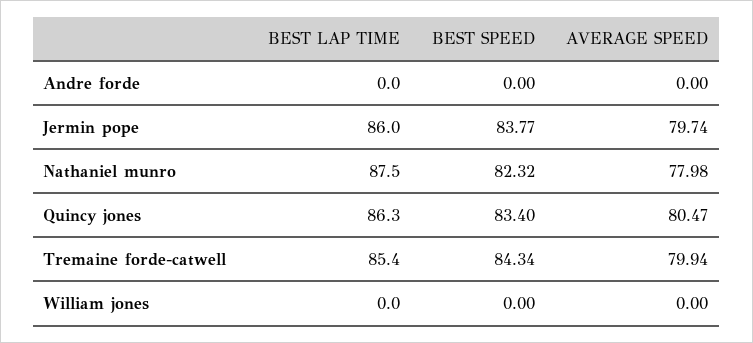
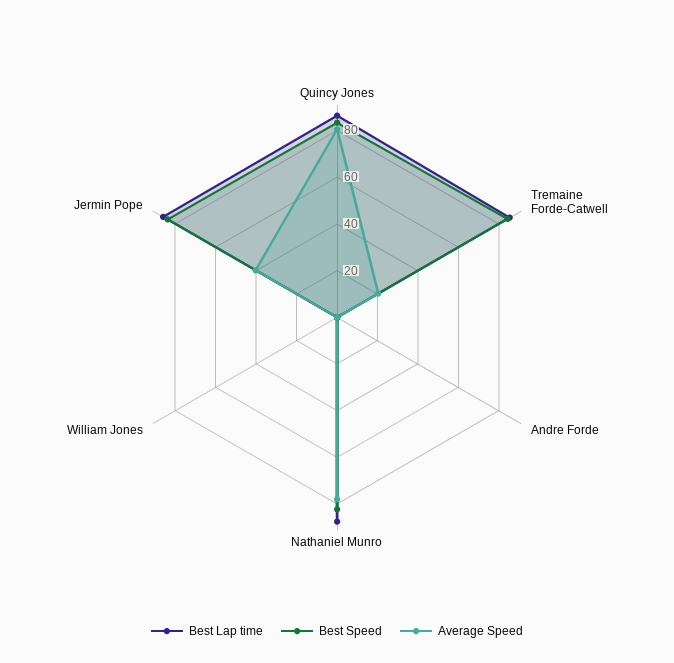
AVERAGE SPEED, Jermin pope: 79.74 -> 40
AVERAGE SPEED, Tremaine forde-catwell: 79.94 -> 20

